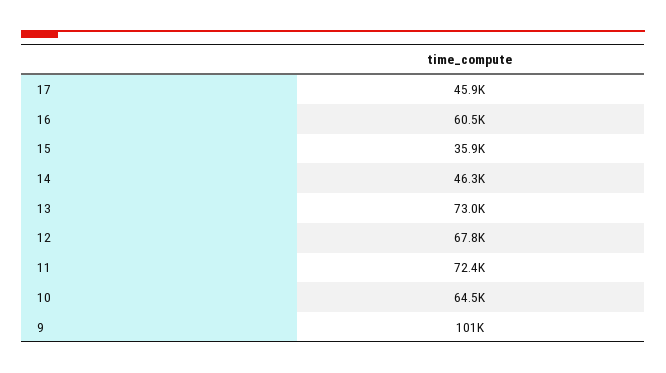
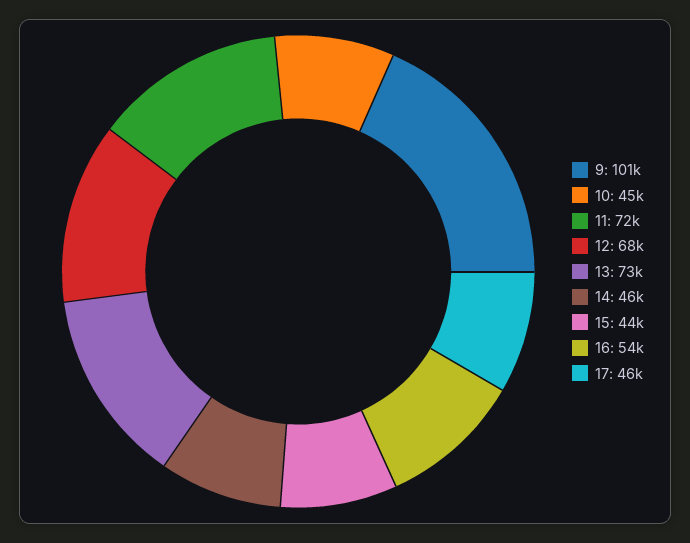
16: 60500 -> 54000
15: 35900 -> 44000
10: 64500 -> 45000

